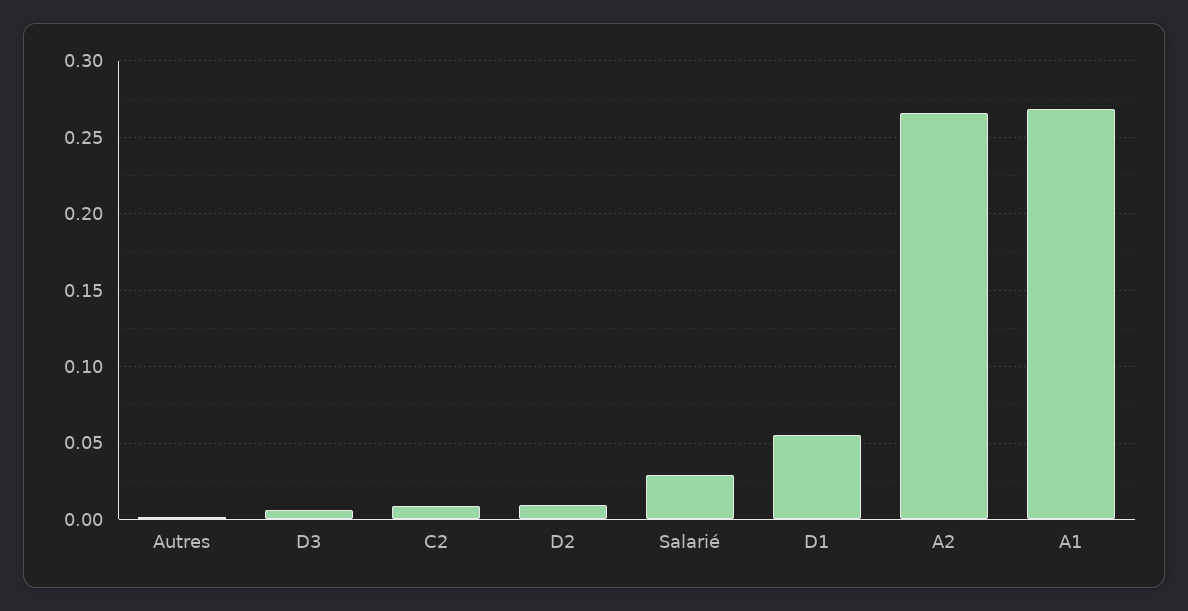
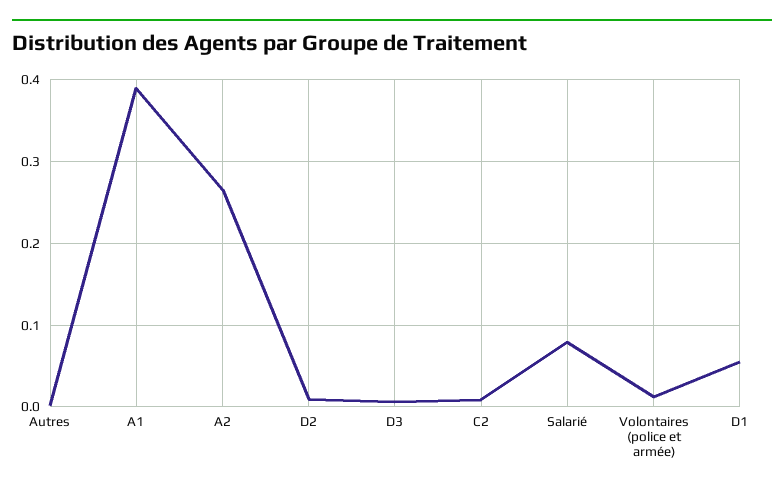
Salarié: 0.03 -> 0.08
A1: 0.27 -> 0.39
Volontaires (police et armée): none -> 0.01

